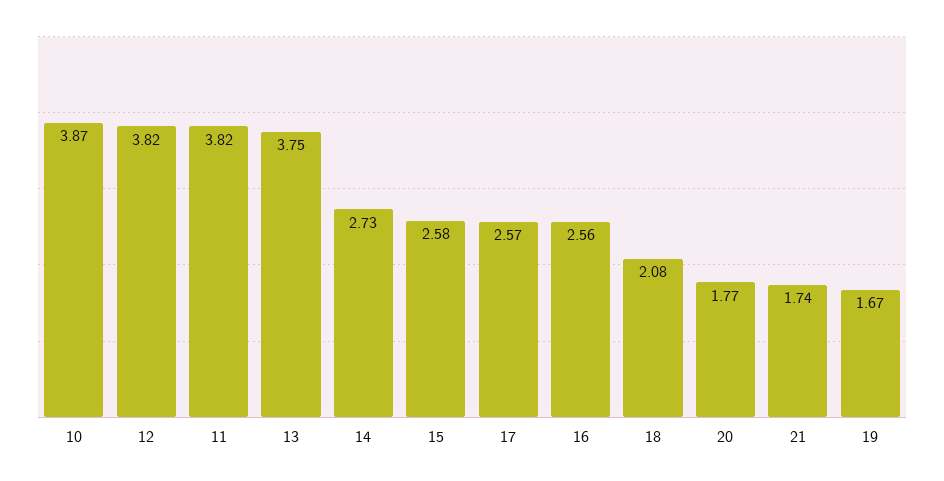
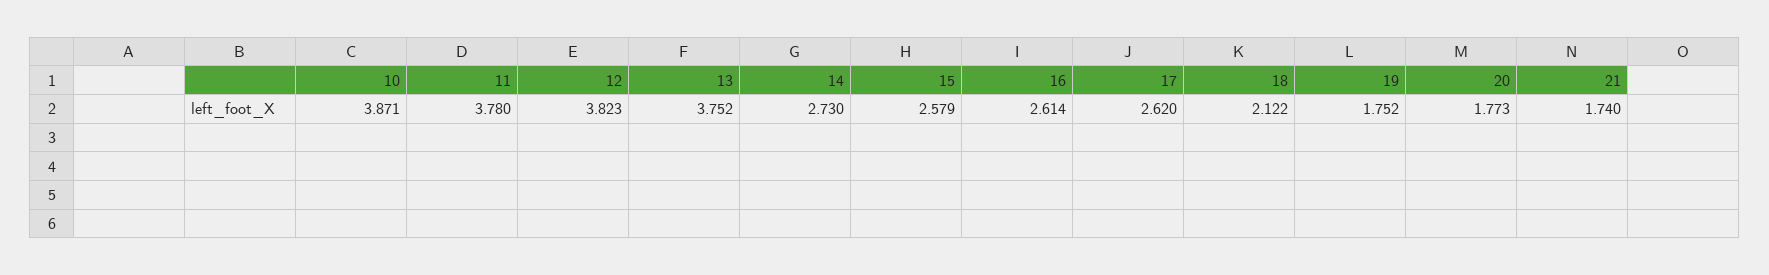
11: 3.82 -> 3.78
17: 2.57 -> 2.62
16: 2.56 -> 2.614
18: 2.08 -> 2.122
19: 1.67 -> 1.752

